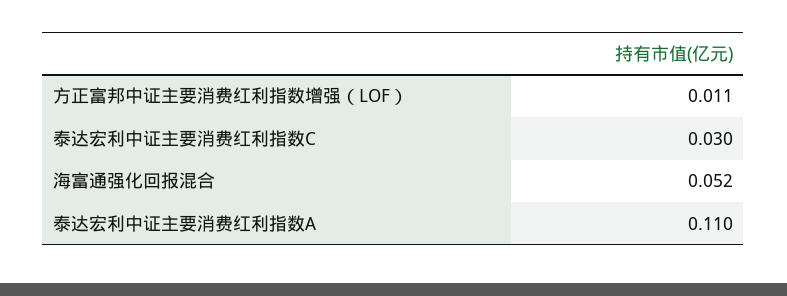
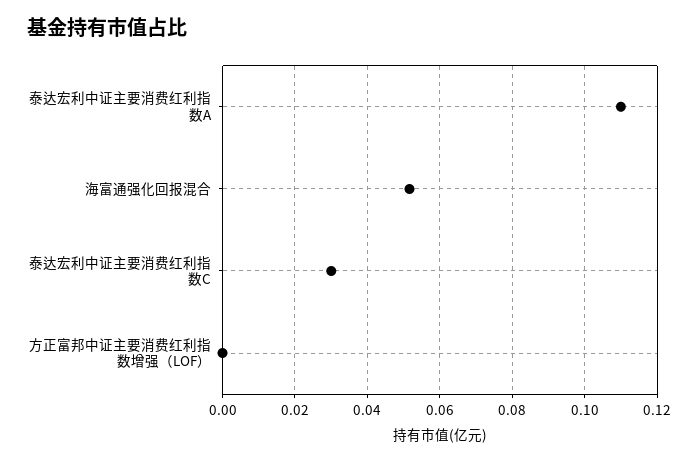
方正富邦中证主要消费红利指数增强（LOF）: 0.011 -> 0

